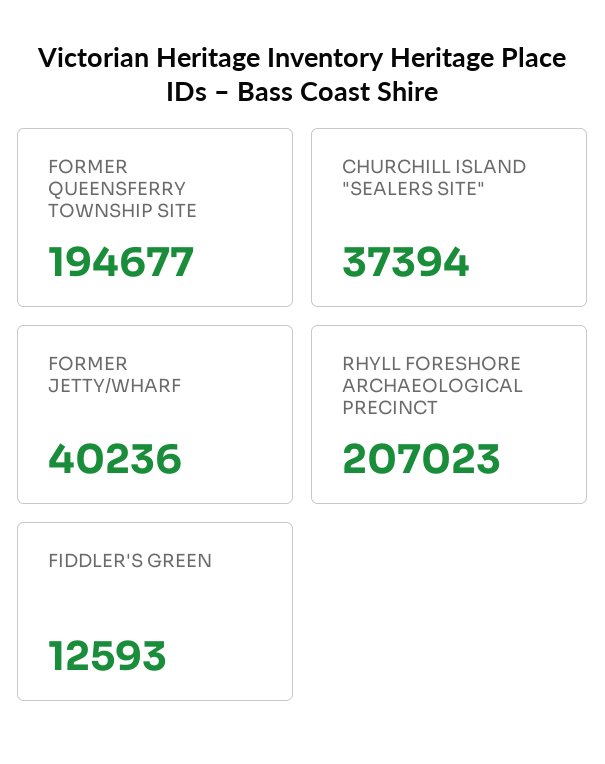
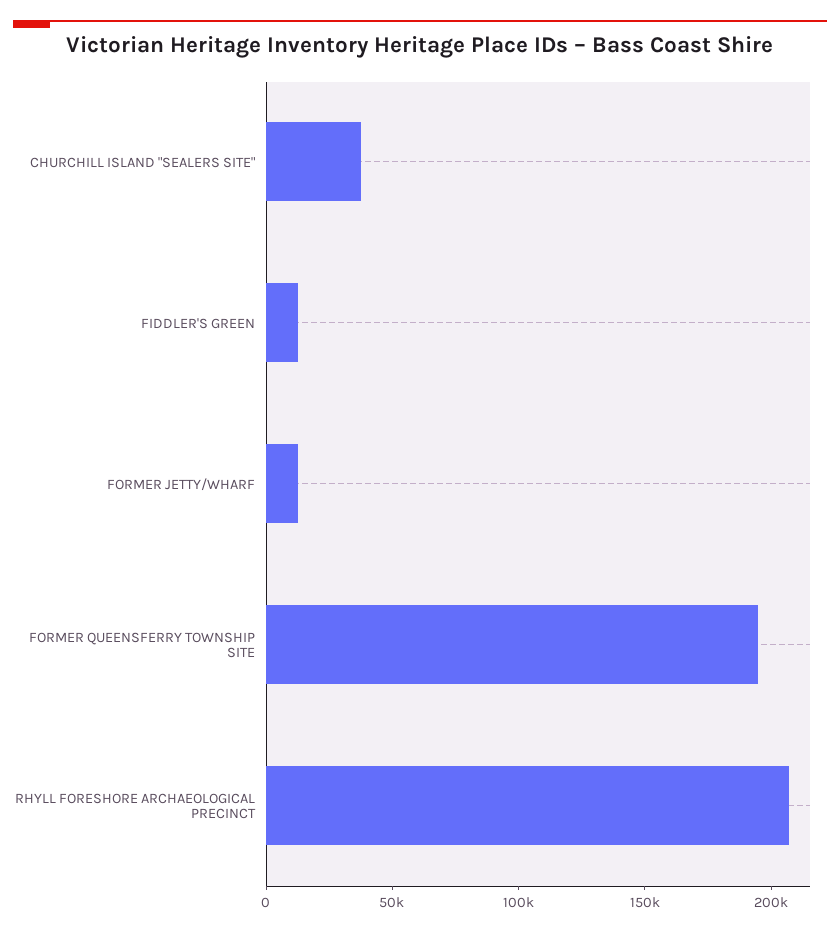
FORMER JETTY/WHARF: 40236 -> 10000

